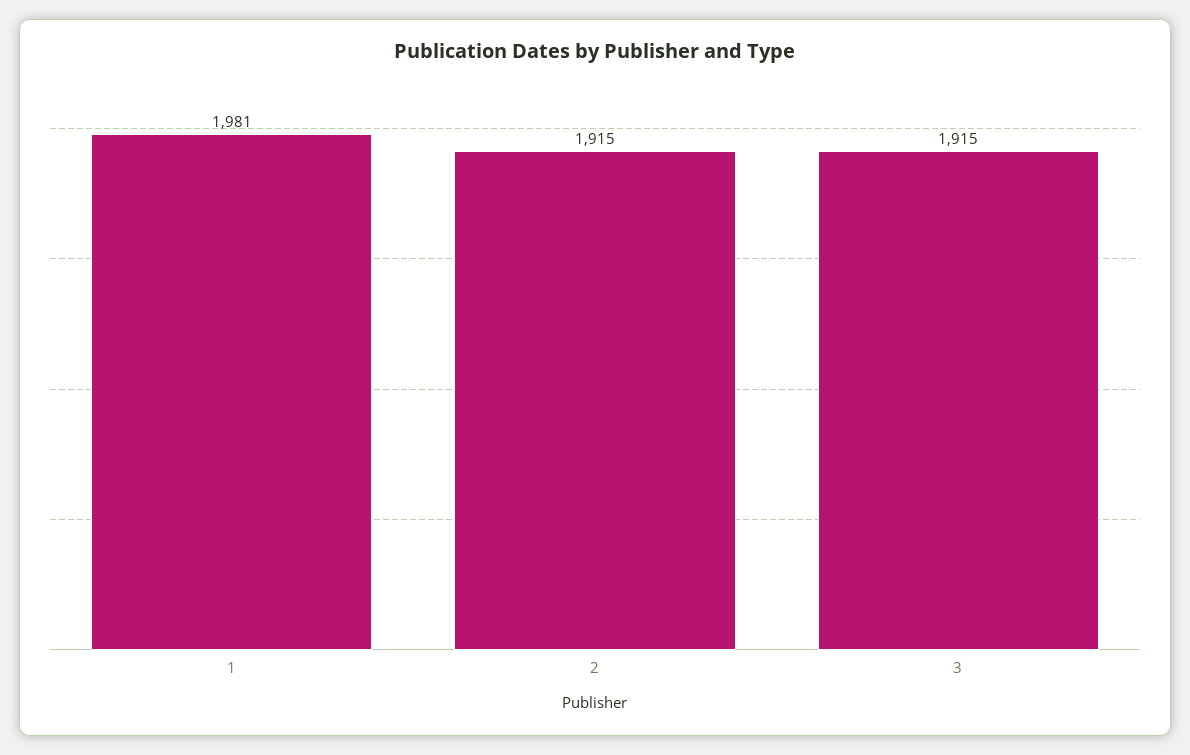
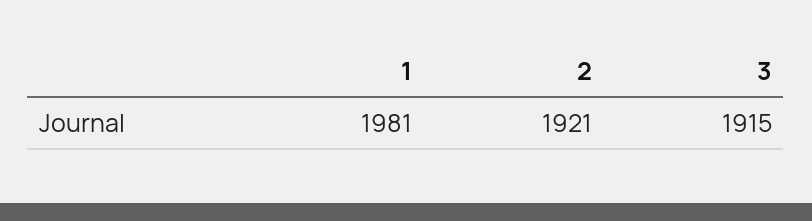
2: 1915 -> 1921

